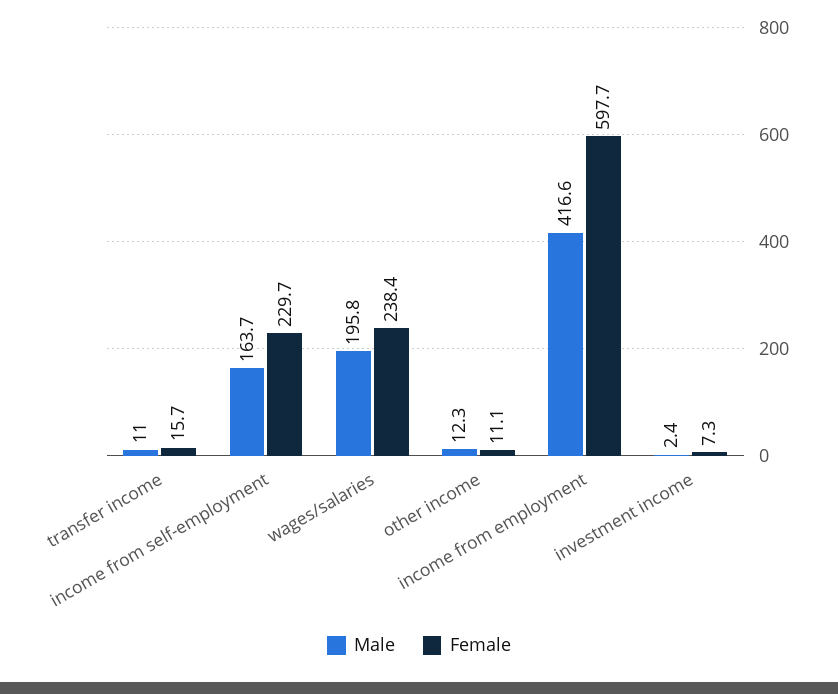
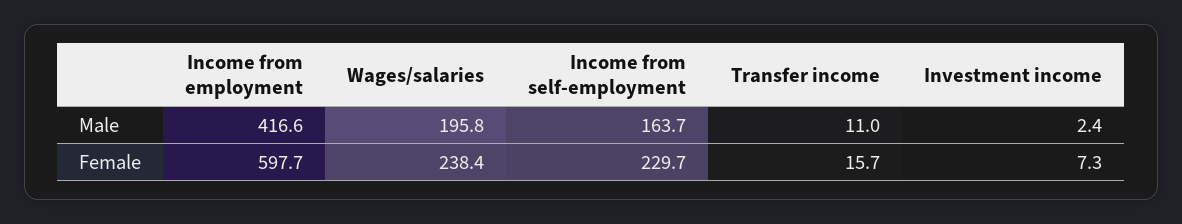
Male, other income: 12.3 -> none
Female, other income: 11.1 -> none

